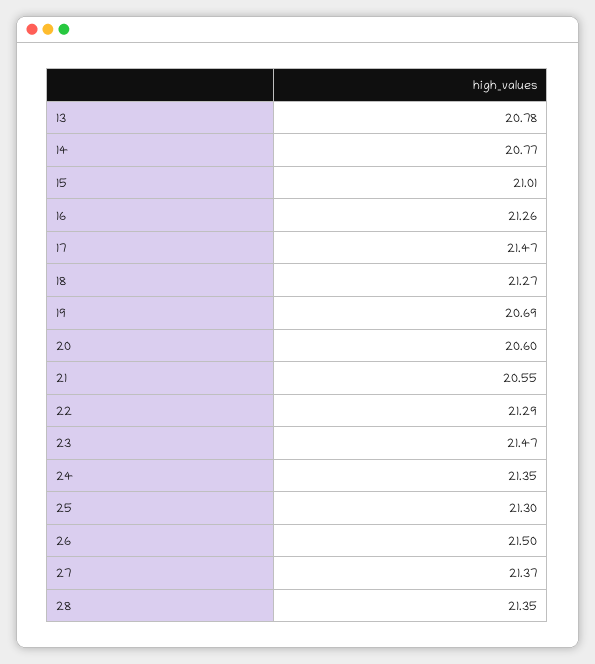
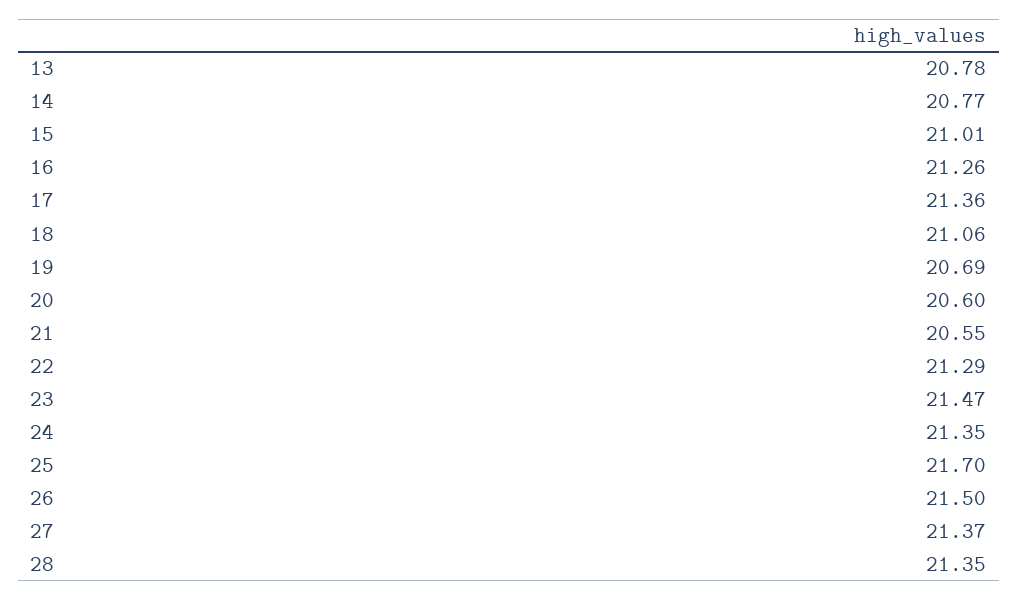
17: 21.47 -> 21.36
18: 21.27 -> 21.06
25: 21.3 -> 21.7

